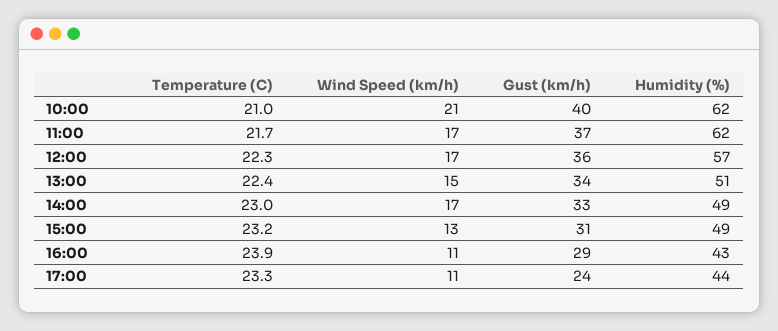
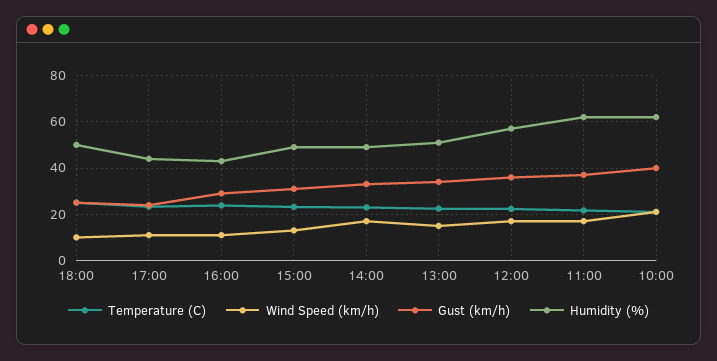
Temperature (C), 18:00: none -> 25
Wind Speed (km/h), 18:00: none -> 10
Gust (km/h), 18:00: none -> 25
Humidity (%), 18:00: none -> 50

